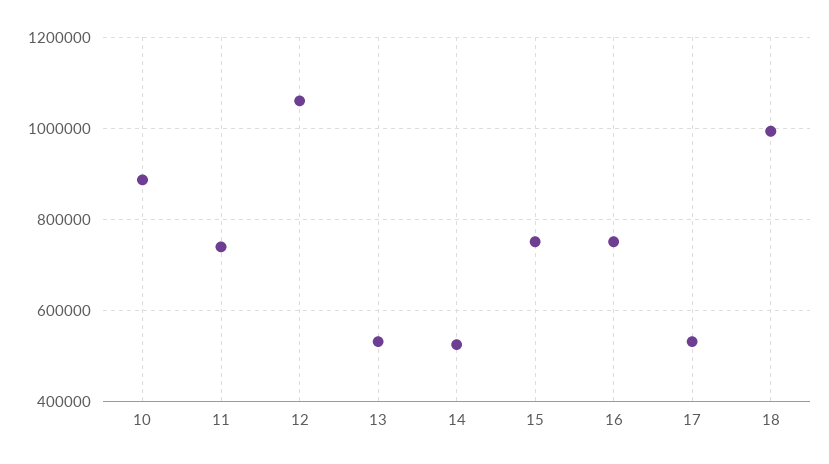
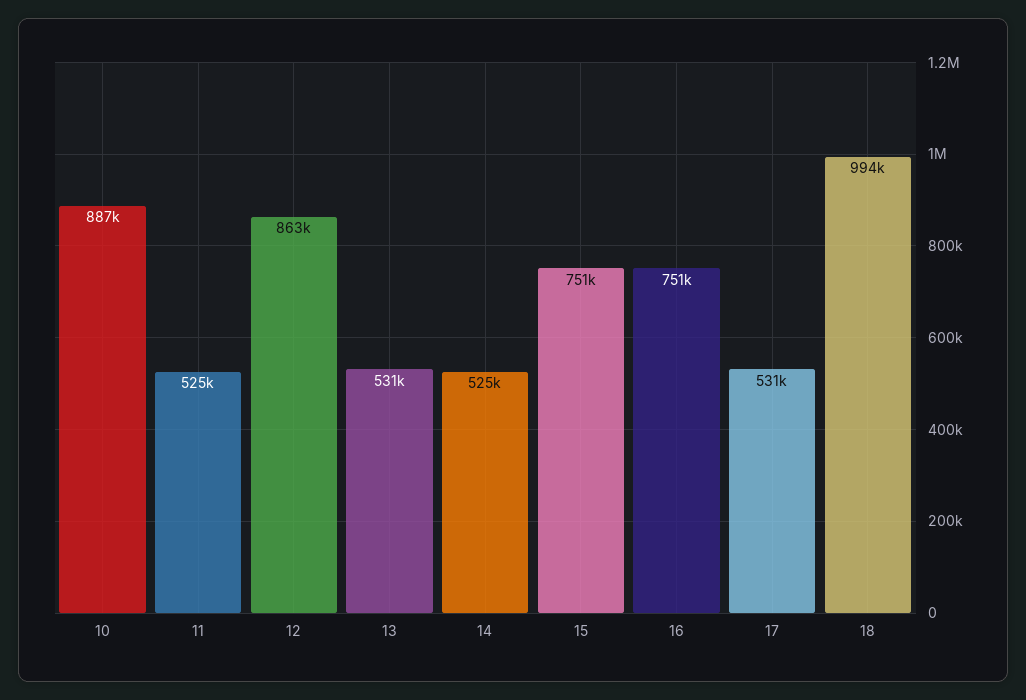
11: 740000 -> 525000
12: 1060000 -> 863000

